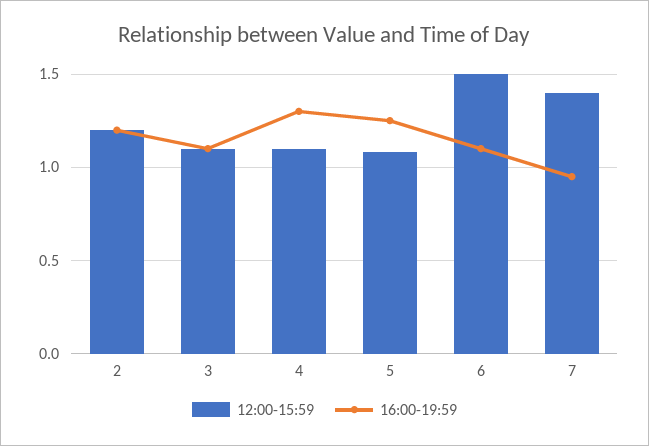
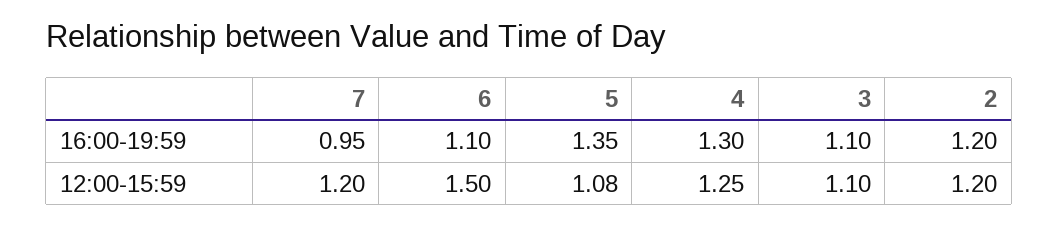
12:00-15:59, 4: 1.1 -> 1.25
16:00-19:59, 5: 1.25 -> 1.35
12:00-15:59, 7: 1.4 -> 1.2

